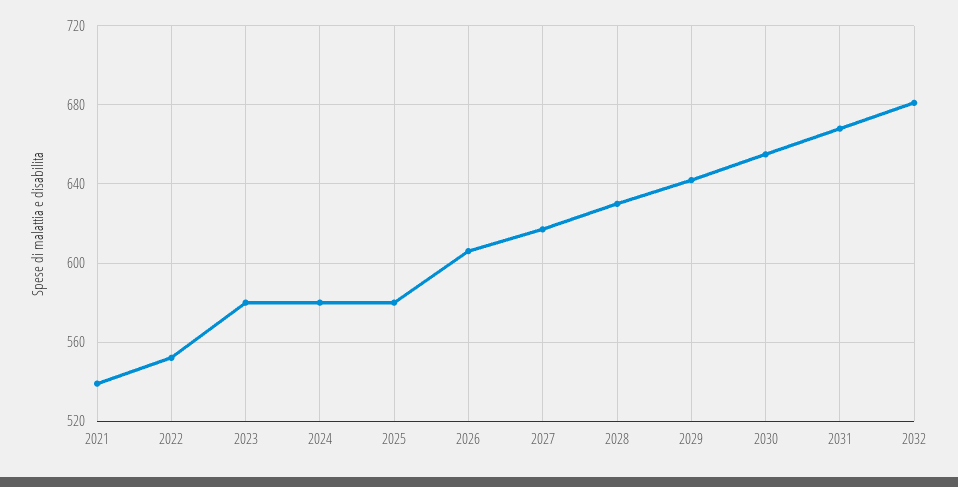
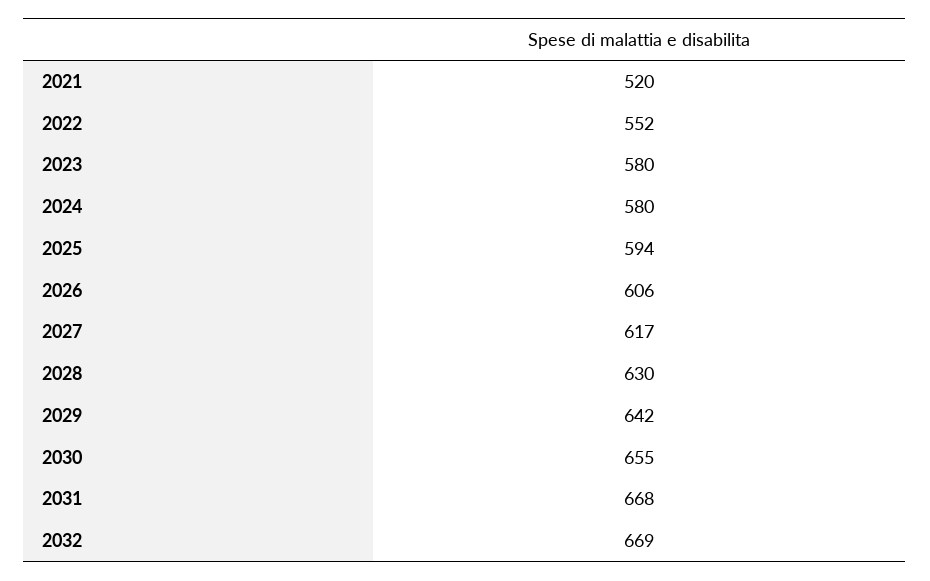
2021: 540 -> 520
2025: 580 -> 594
2032: 680 -> 669

